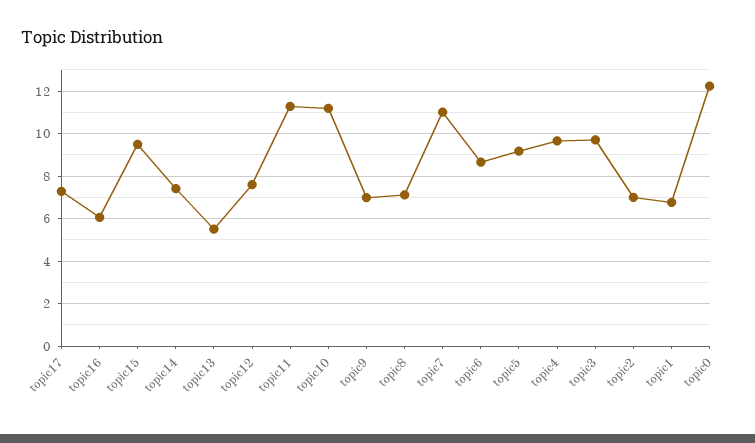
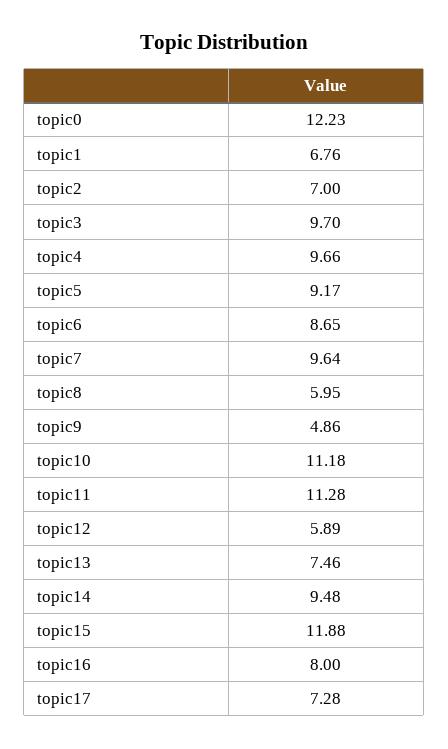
topic16: 6 -> 8
topic15: 9.5 -> 11.88
topic14: 7.5 -> 9.48
topic13: 5.5 -> 7.46
topic12: 7.5 -> 5.89
topic9: 7 -> 4.86
topic8: 7 -> 5.95
topic7: 11 -> 9.64

